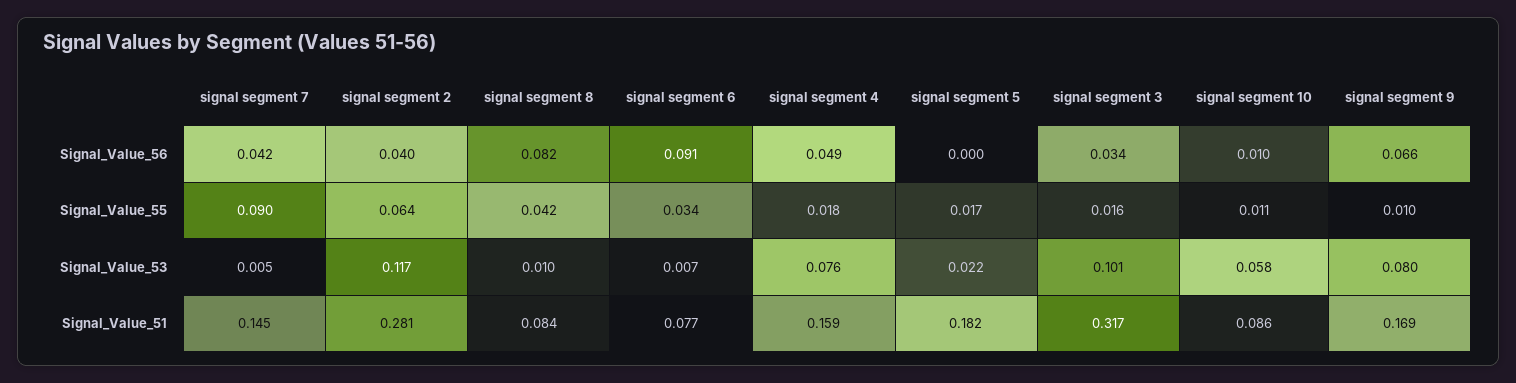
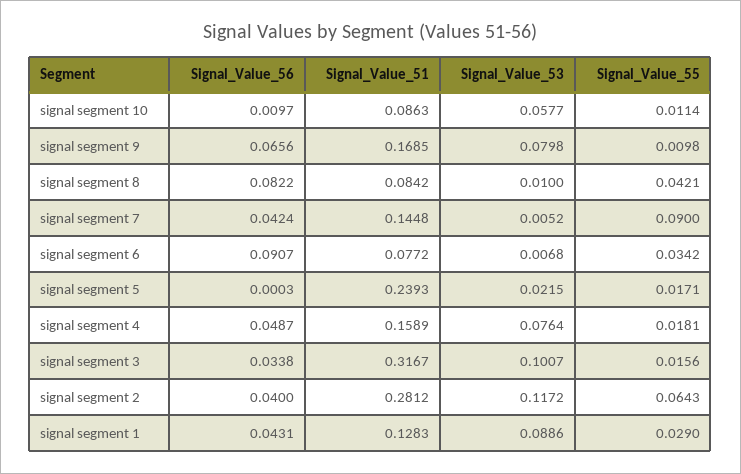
signal segment 5, Signal_Value_51: 0.182 -> 0.2393
signal segment 1, Signal_Value_56: none -> 0.0431
signal segment 1, Signal_Value_51: none -> 0.1283
signal segment 1, Signal_Value_53: none -> 0.0886
signal segment 1, Signal_Value_55: none -> 0.029

